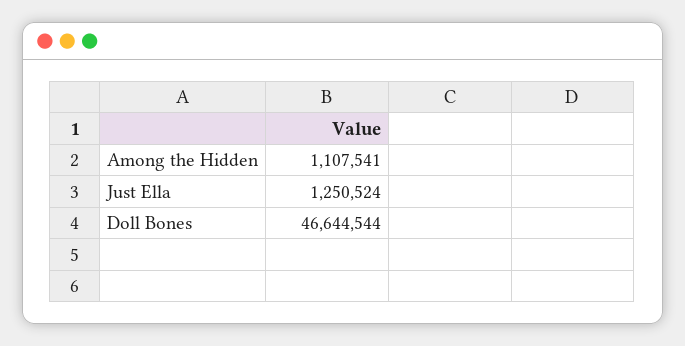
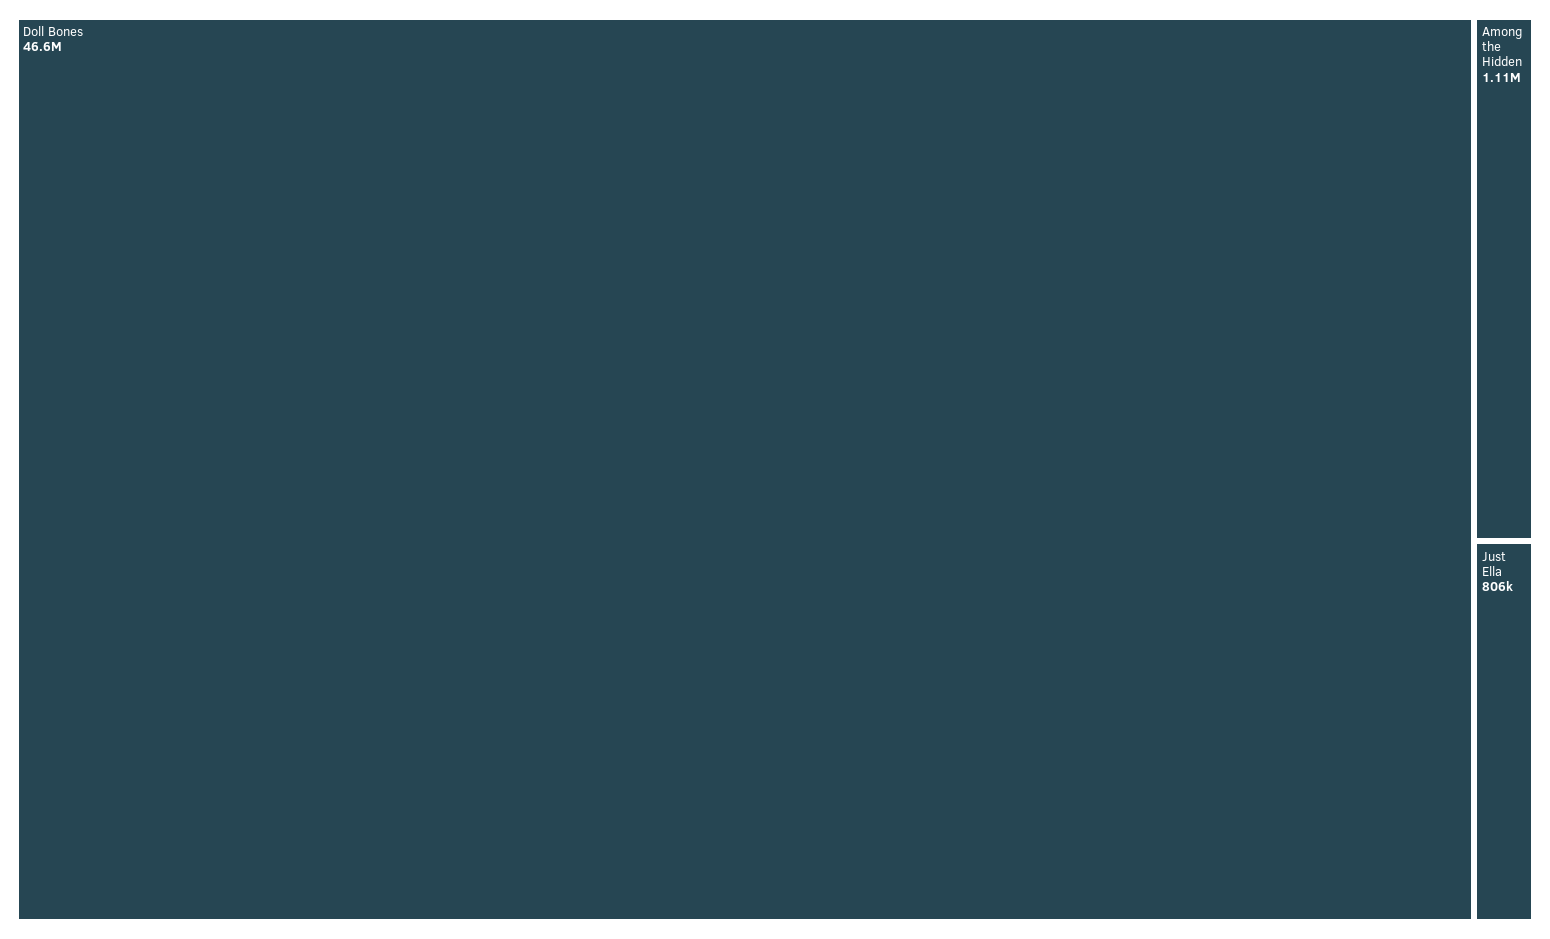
Just Ella: 1250524 -> 806000

